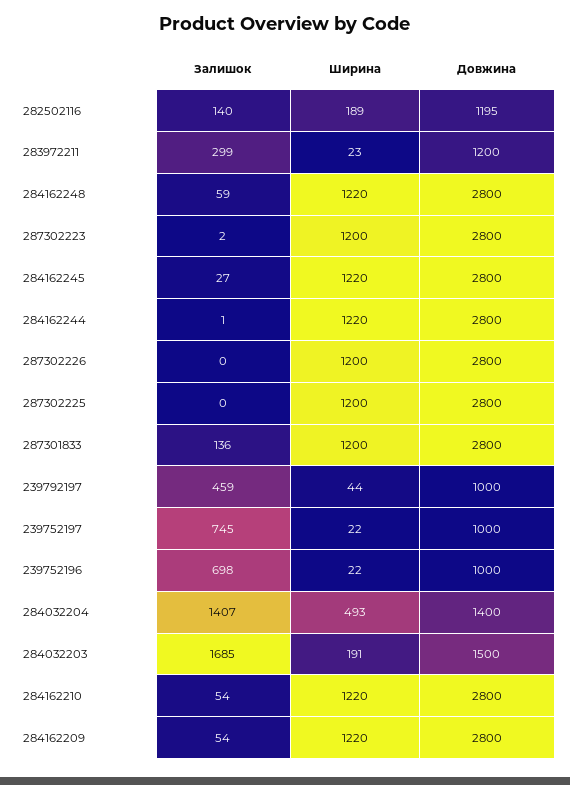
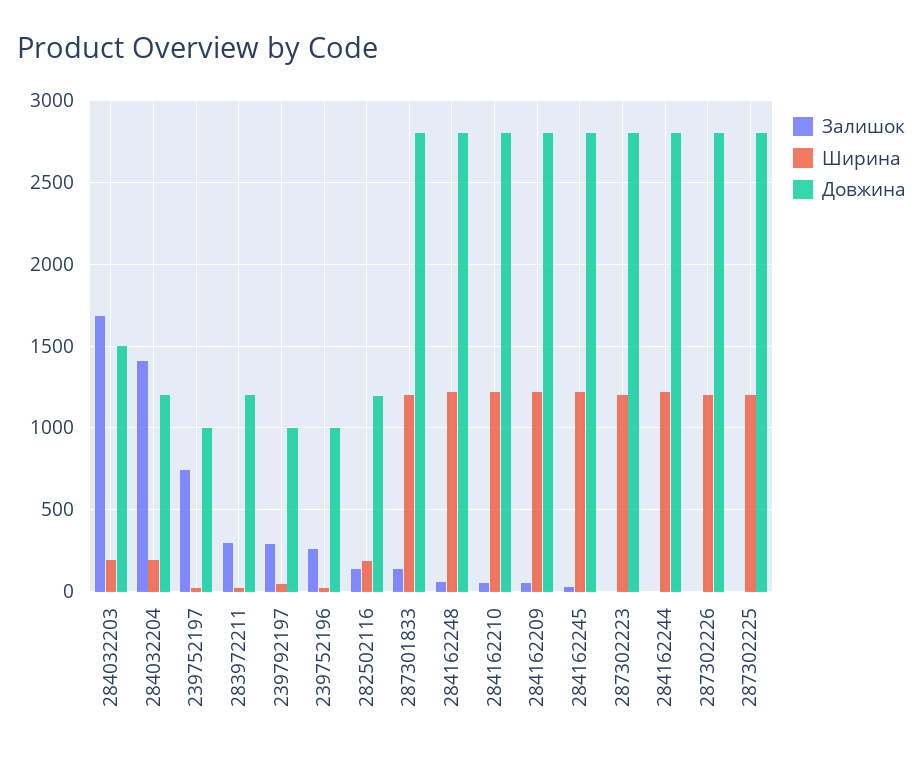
Залишок, 239792197: 459 -> 300
Залишок, 239752196: 698 -> 250
Ширина, 284032204: 493 -> 200
Довжина, 284032204: 1400 -> 1200

